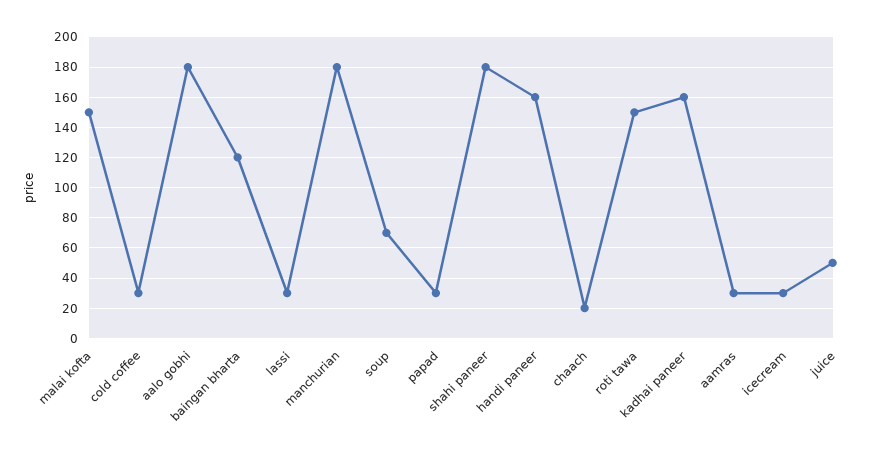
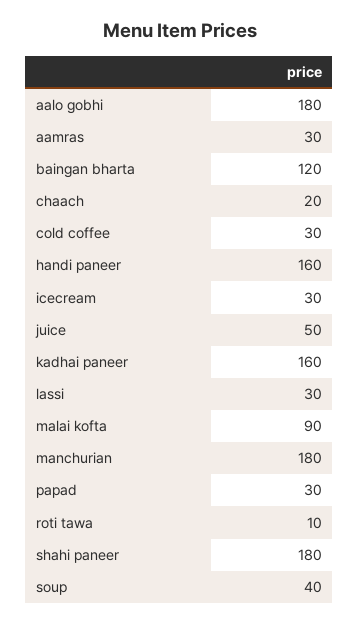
malai kofta: 150 -> 90
soup: 70 -> 40
roti tawa: 150 -> 10

